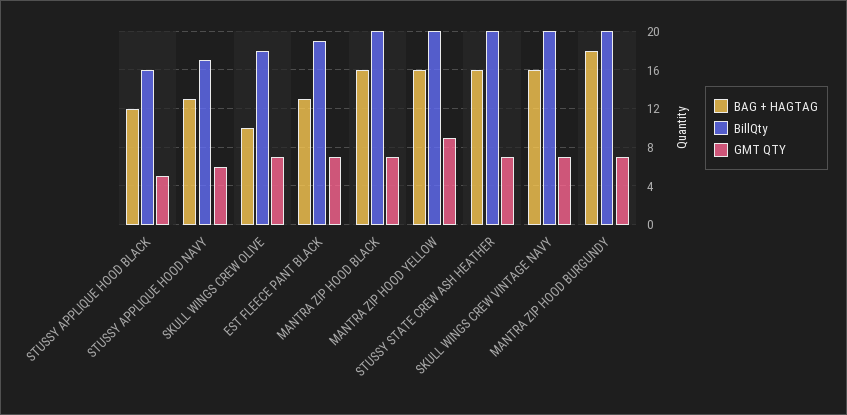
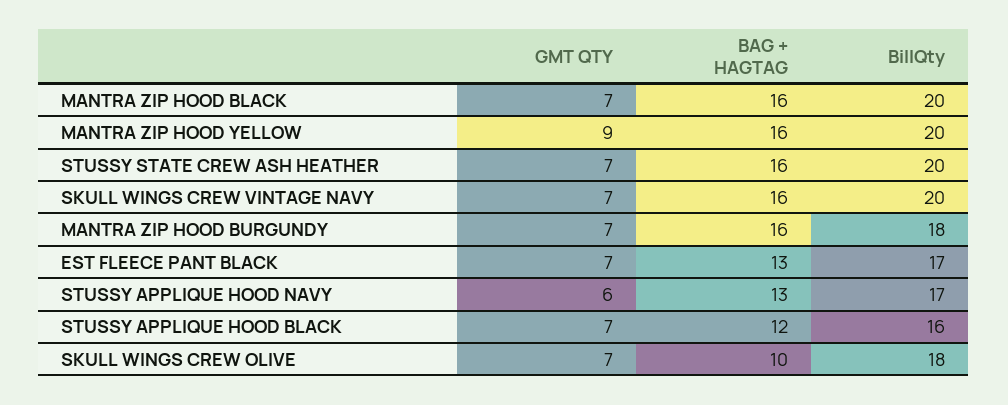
GMT QTY, STUSSY APPLIQUE HOOD BLACK: 5 -> 7
BillQty, EST FLEECE PANT BLACK: 19 -> 17
BAG + HAGTAG, MANTRA ZIP HOOD BURGUNDY: 18 -> 16
BillQty, MANTRA ZIP HOOD BURGUNDY: 20 -> 18

